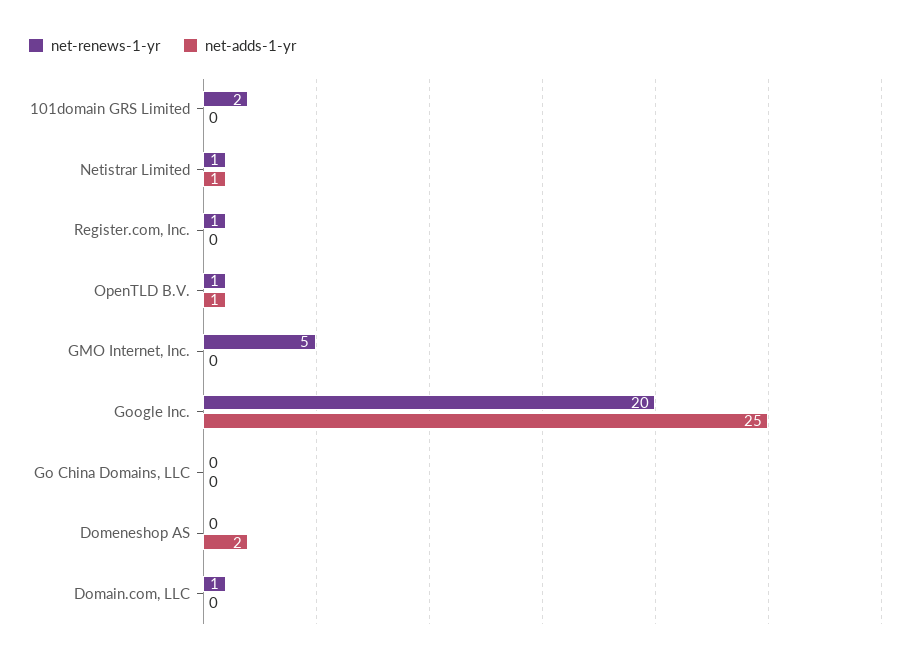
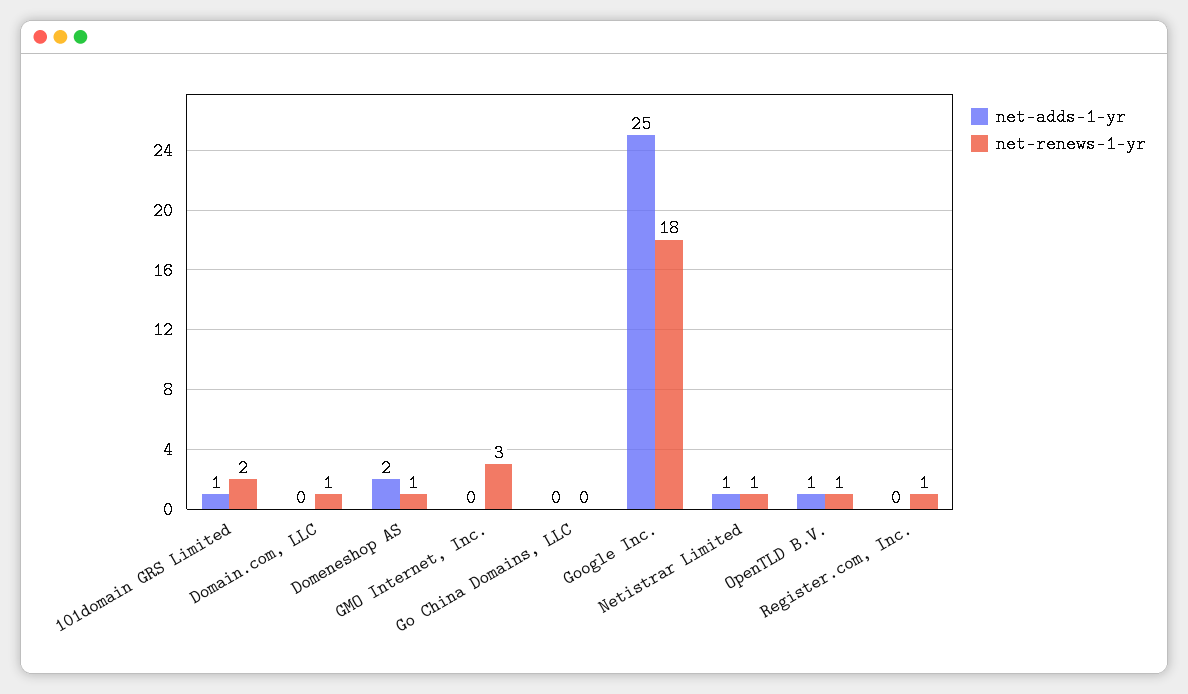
net-adds-1-yr, 101domain GRS Limited: 0 -> 1
net-renews-1-yr, GMO Internet, Inc.: 5 -> 3
net-renews-1-yr, Google Inc.: 20 -> 18
net-renews-1-yr, Domeneshop AS: 0 -> 1

